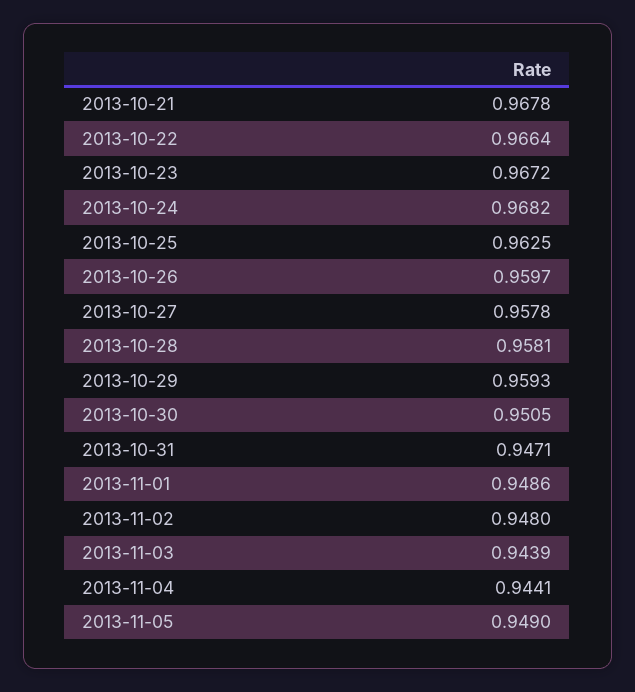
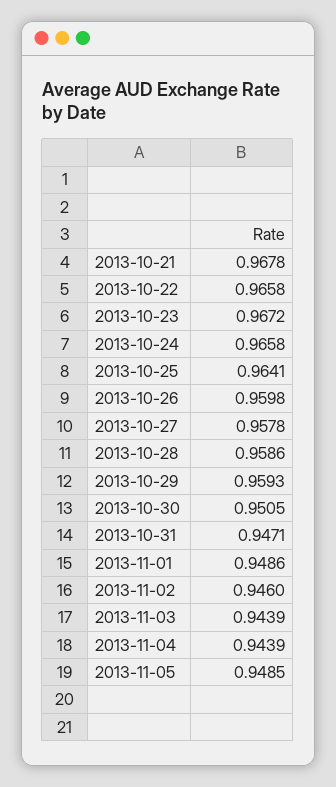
2013-10-22: 0.9664 -> 0.9658
2013-10-24: 0.9682 -> 0.9658
2013-10-25: 0.9625 -> 0.9641
2013-10-26: 0.9597 -> 0.9598
2013-10-28: 0.9581 -> 0.9586
2013-11-02: 0.948 -> 0.946
2013-11-04: 0.9441 -> 0.9439
2013-11-05: 0.949 -> 0.9485

